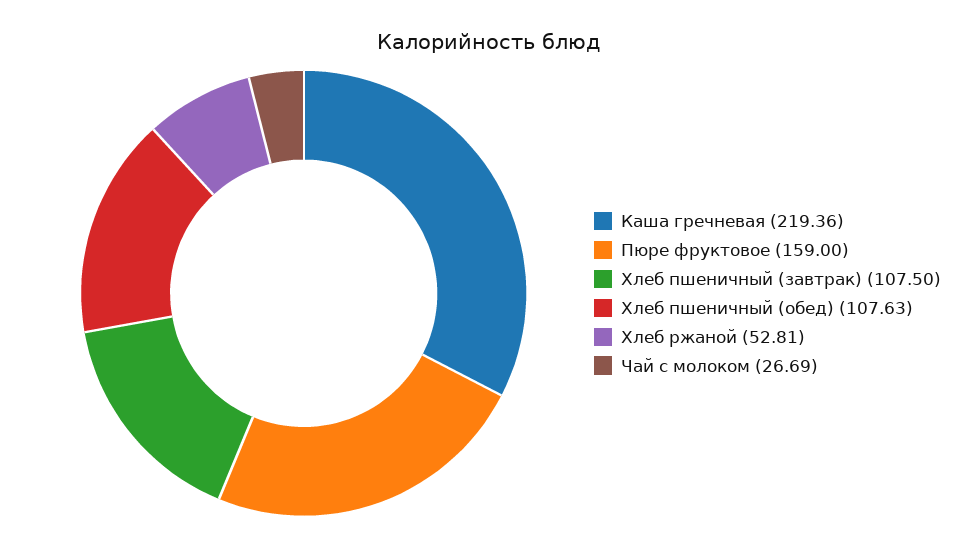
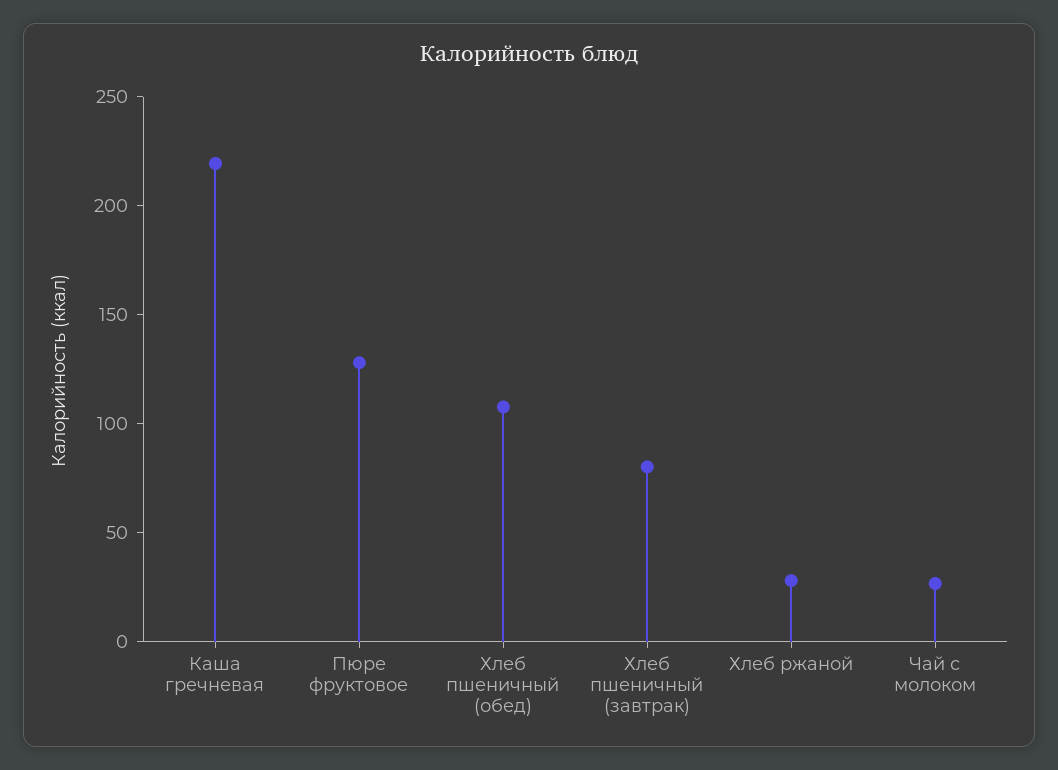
Пюре фруктовое: 159 -> 130
Хлеб пшеничный (завтрак): 107.5 -> 80
Хлеб ржаной: 52.81 -> 30

